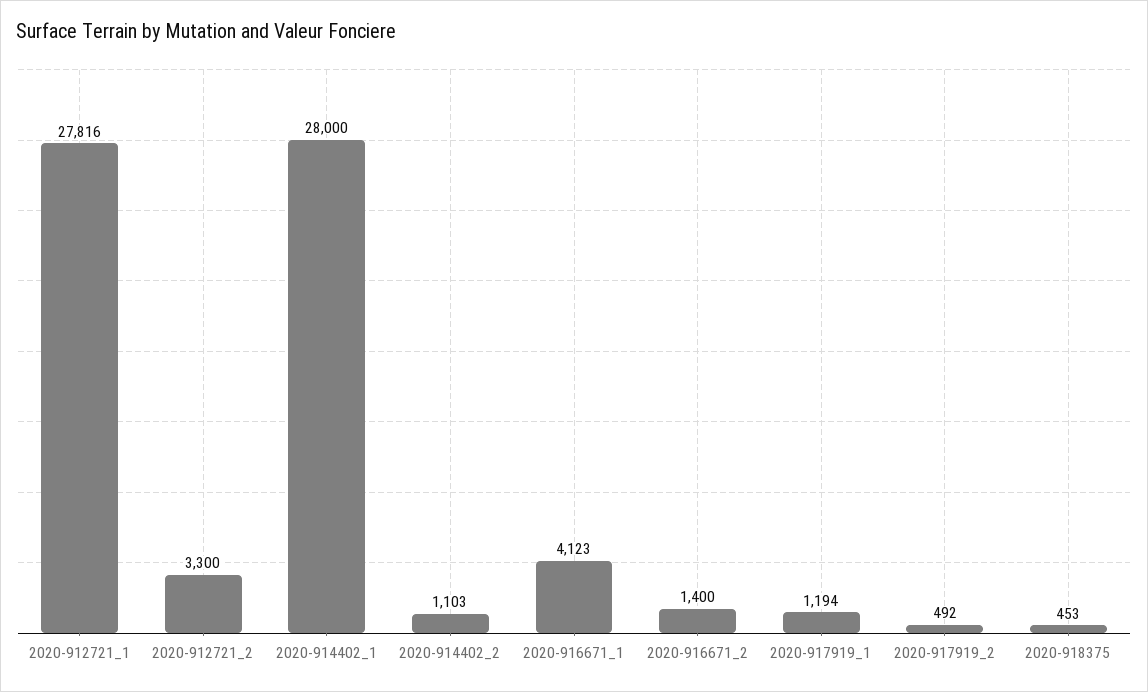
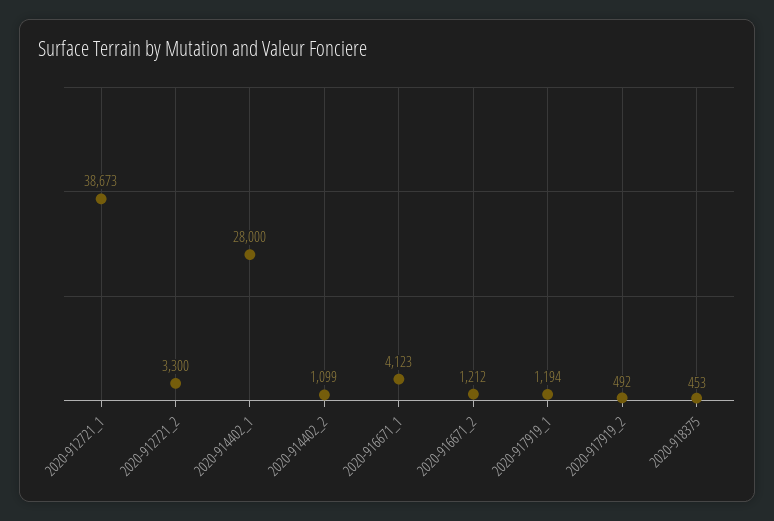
2020-912721_1: 27816 -> 38673
2020-914402_2: 1103 -> 1099
2020-916671_2: 1400 -> 1212

